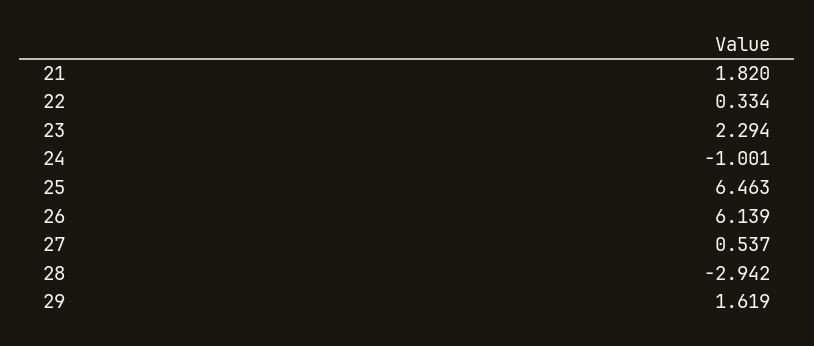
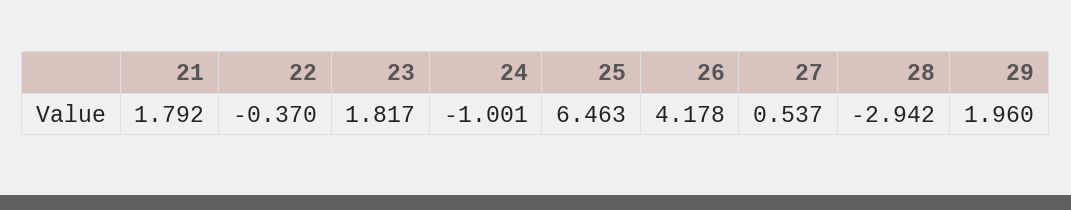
21: 1.82 -> 1.792
22: 0.334 -> -0.37
23: 2.294 -> 1.817
26: 6.139 -> 4.178
29: 1.619 -> 1.96

